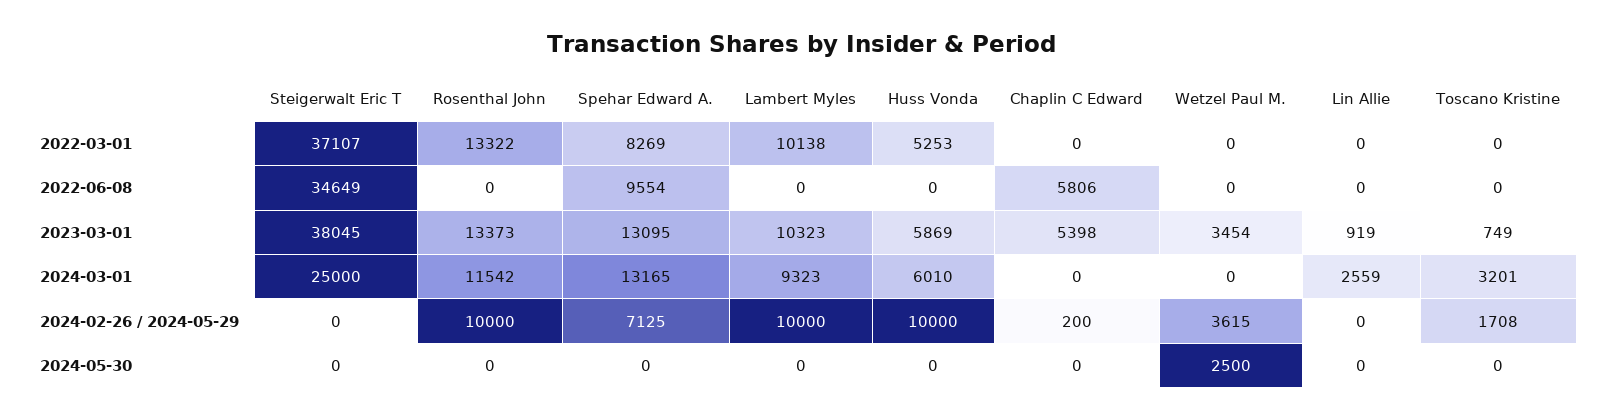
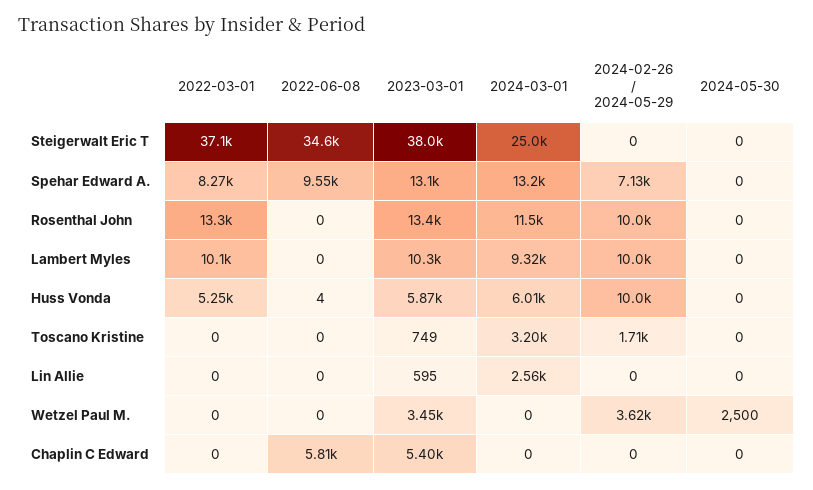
Huss Vonda, 2022-06-08: 0 -> 4
Lin Allie, 2023-03-01: 919 -> 595
Chaplin C Edward, 2024-02-26 / 2024-05-29: 200 -> 0

